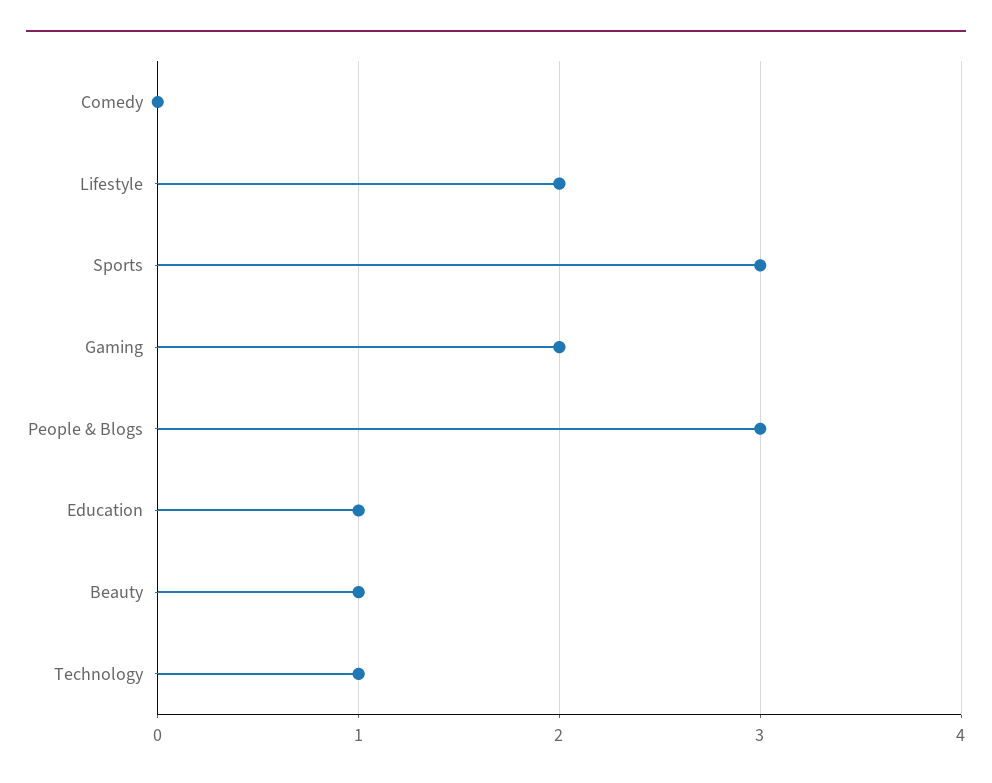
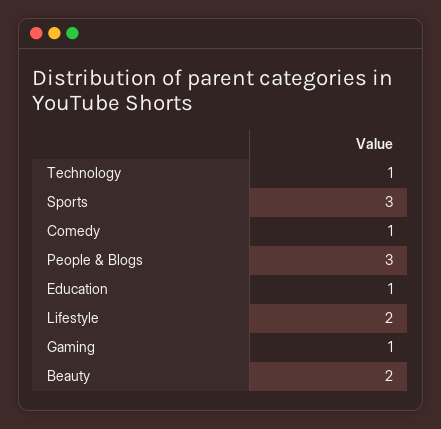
Comedy: 0 -> 1
Gaming: 2 -> 1
Beauty: 1 -> 2

